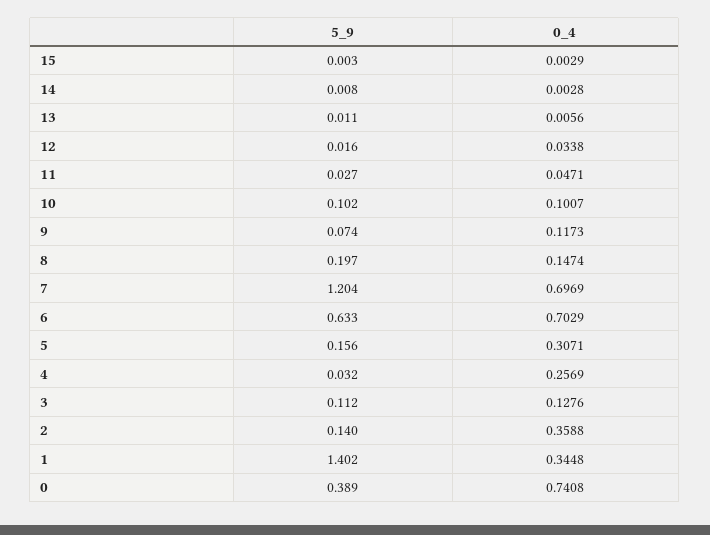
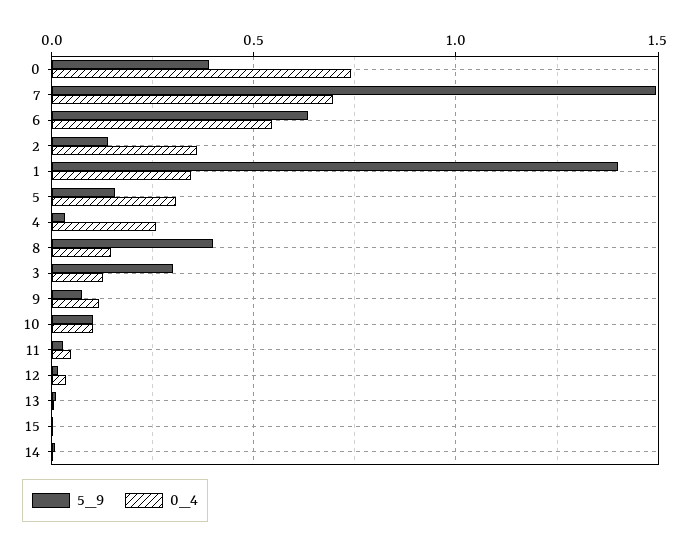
5_9, 8: 0.197 -> 0.4
5_9, 7: 1.204 -> 1.5
0_4, 6: 0.7029 -> 0.55
5_9, 3: 0.112 -> 0.3

